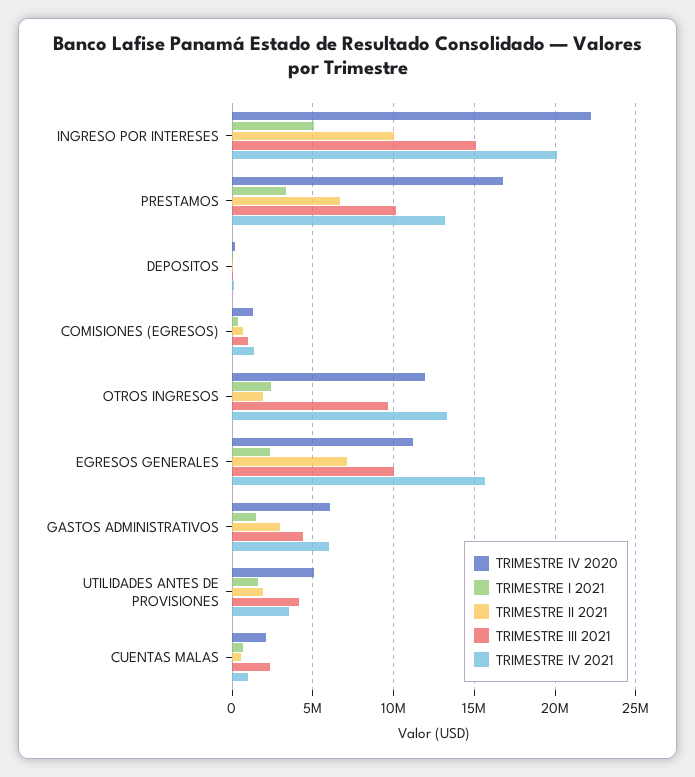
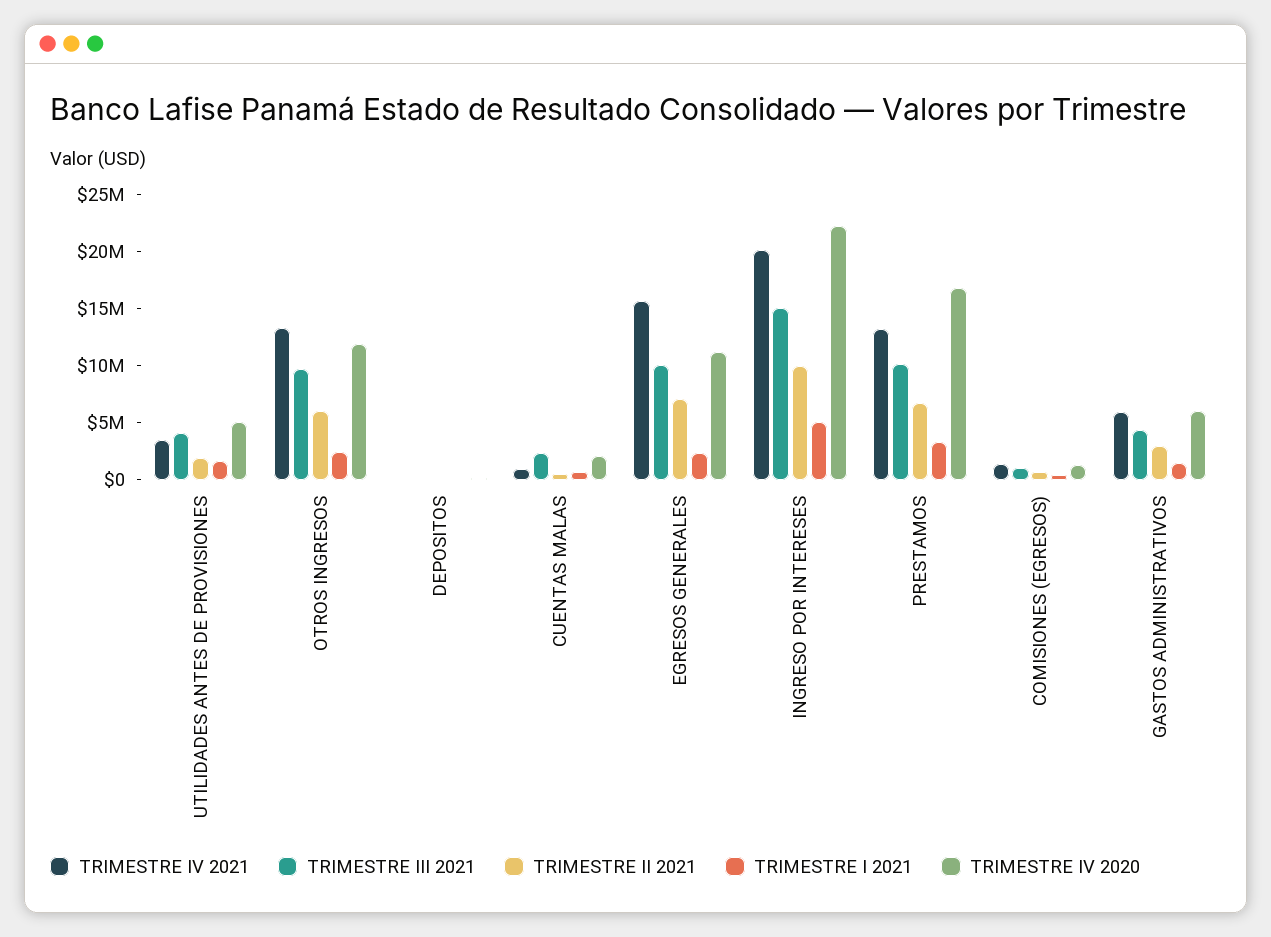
TRIMESTRE II 2021, OTROS INGRESOS: 2000000 -> 6000000

